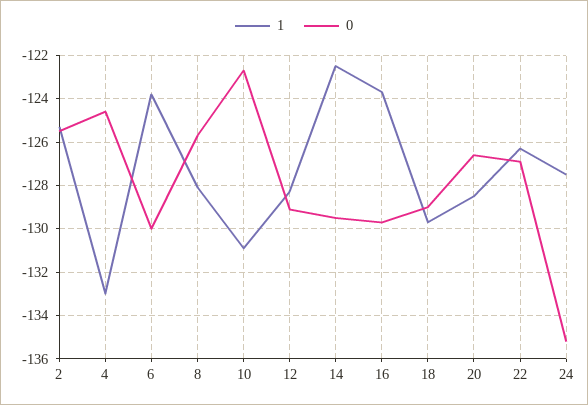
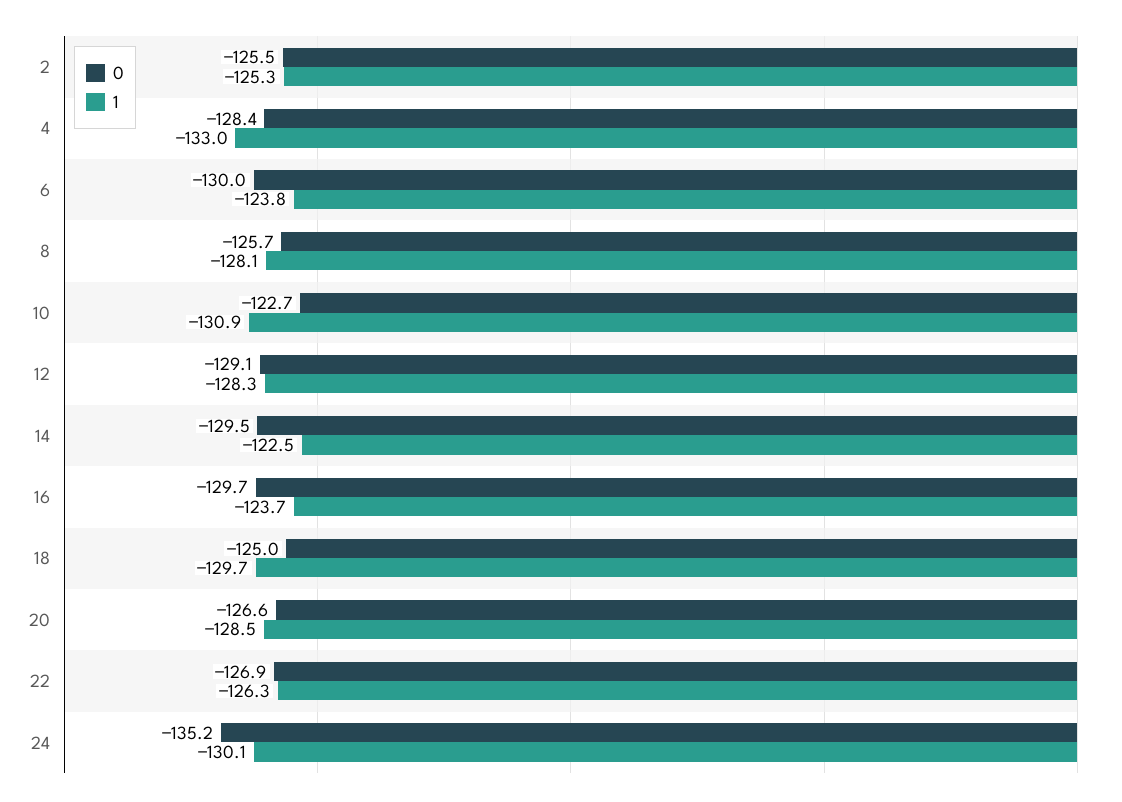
0, 4: -124.5 -> -128.4
0, 18: -129 -> -125
1, 24: -127.5 -> -130.1

